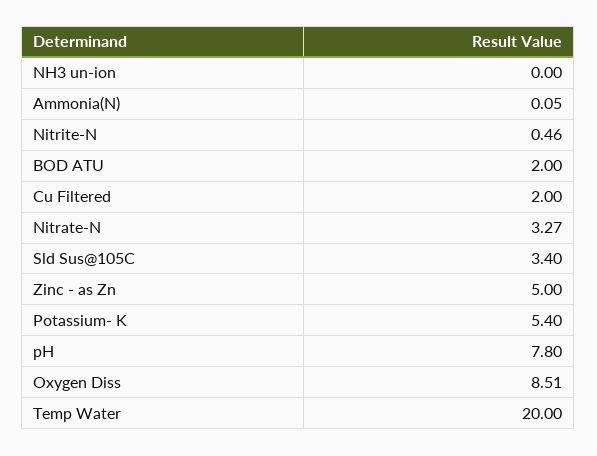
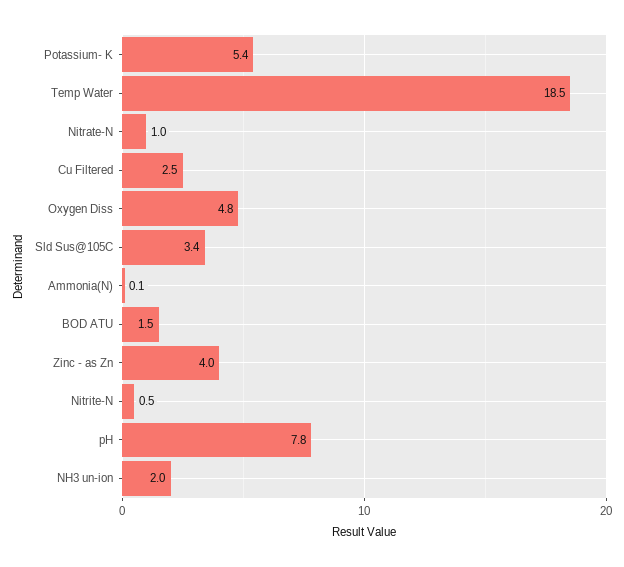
NH3 un-ion: 0 -> 2
BOD ATU: 2 -> 1.5
Cu Filtered: 2 -> 2.5
Nitrate-N: 3.27 -> 1
Zinc - as Zn: 5 -> 4
Oxygen Diss: 8.51 -> 4.8
Temp Water: 20 -> 18.5

